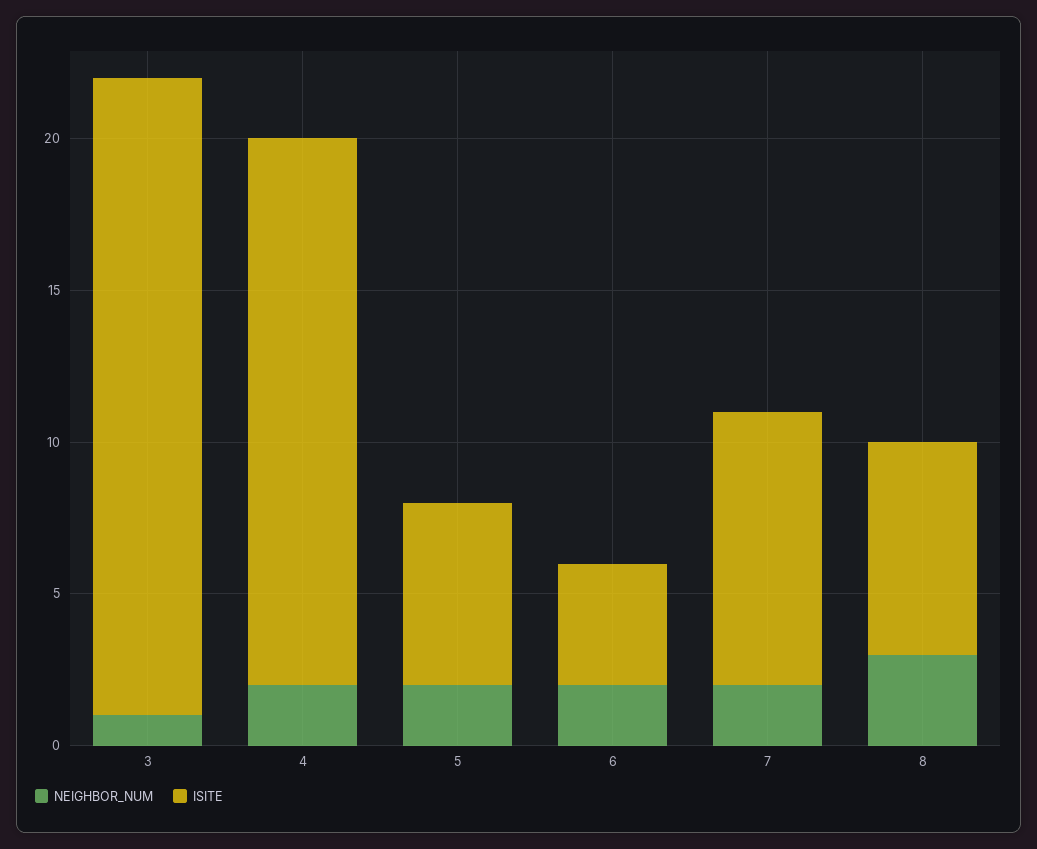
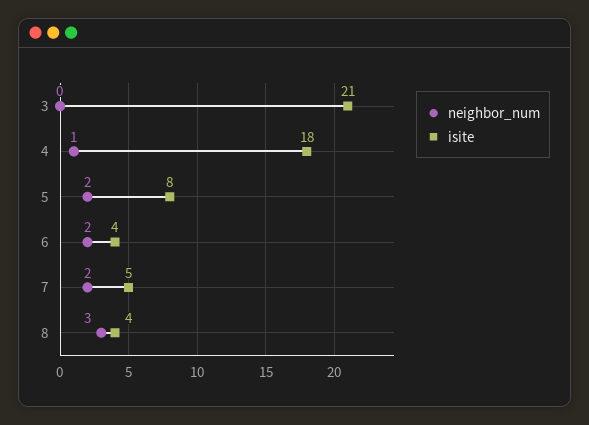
NEIGHBOR_NUM, 3: 1 -> 0
NEIGHBOR_NUM, 4: 2 -> 1
ISITE, 5: 6 -> 8
ISITE, 7: 9 -> 5
ISITE, 8: 7 -> 4

